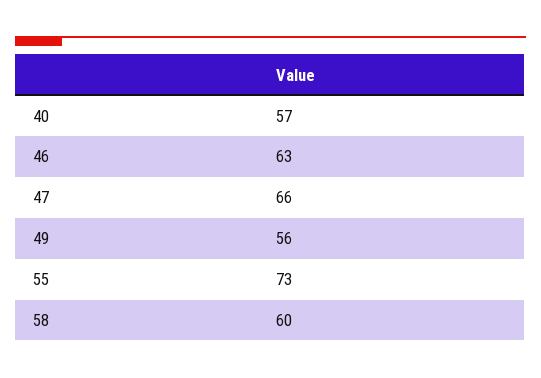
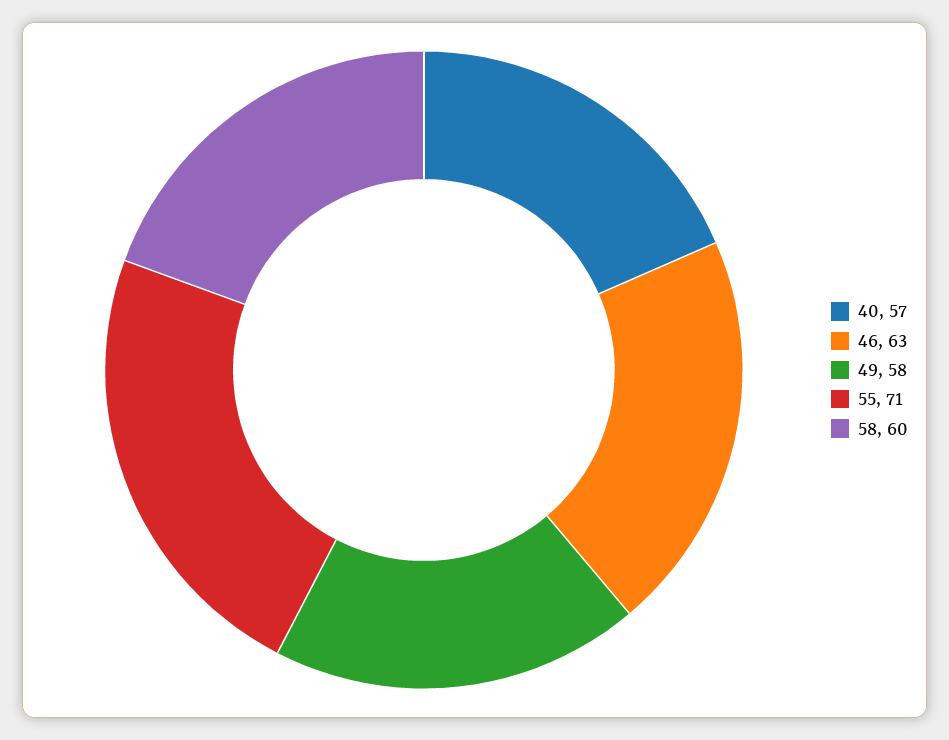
47: 66 -> none
49: 56 -> 58
55: 73 -> 71

